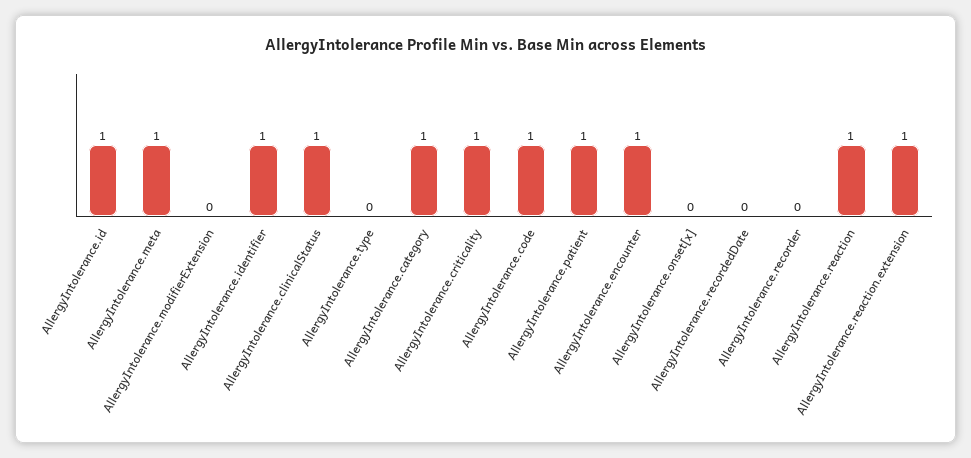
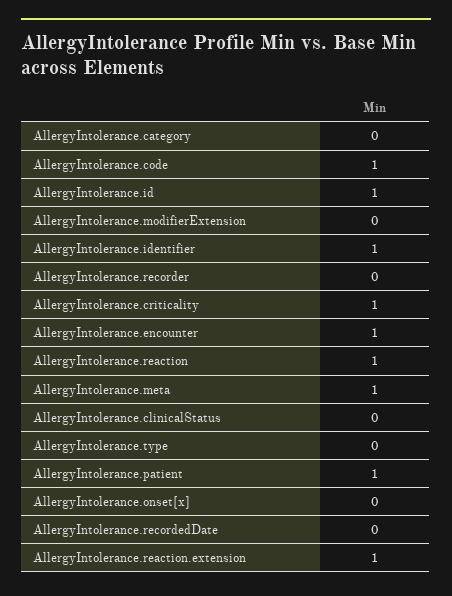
AllergyIntolerance.clinicalStatus: 1 -> 0
AllergyIntolerance.category: 1 -> 0

